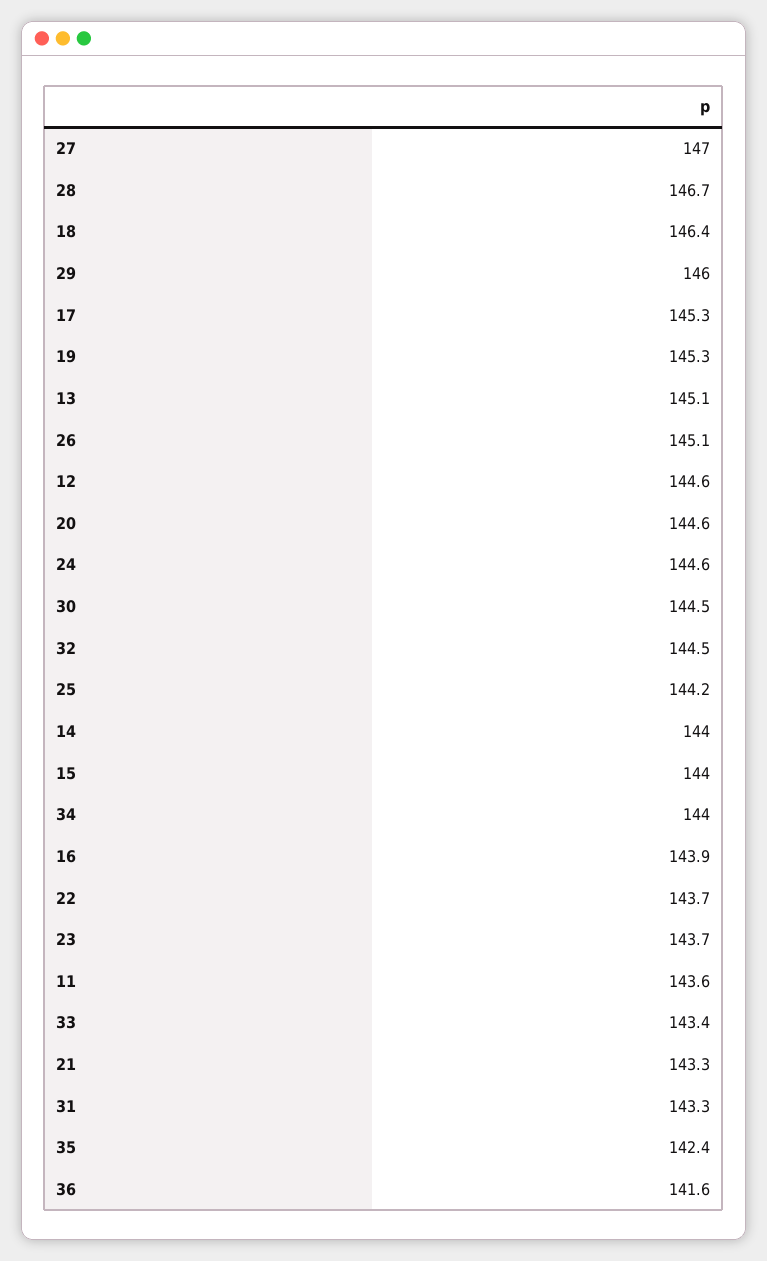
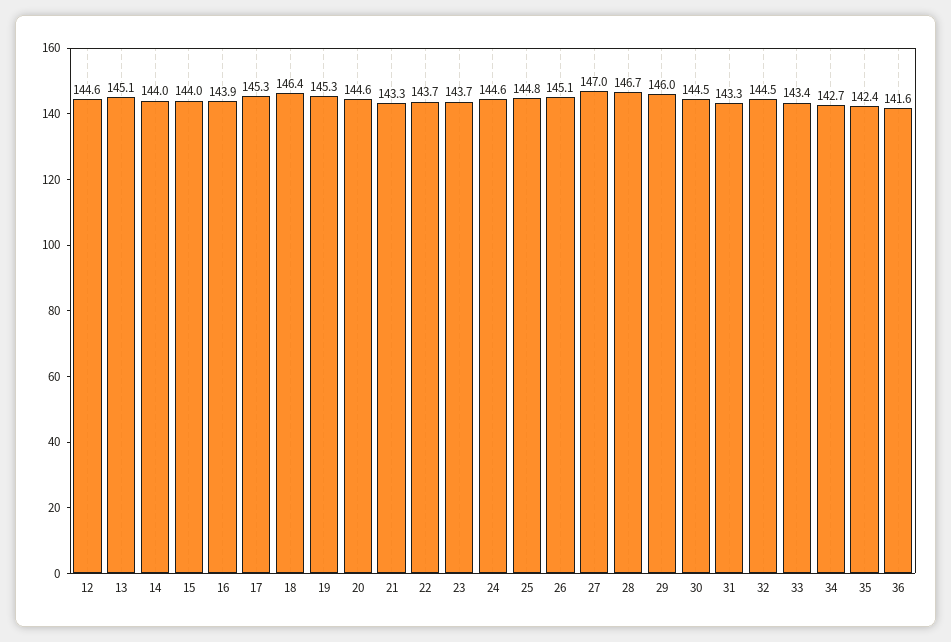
25: 144.2 -> 144.8
34: 144 -> 142.7
11: 143.6 -> none

